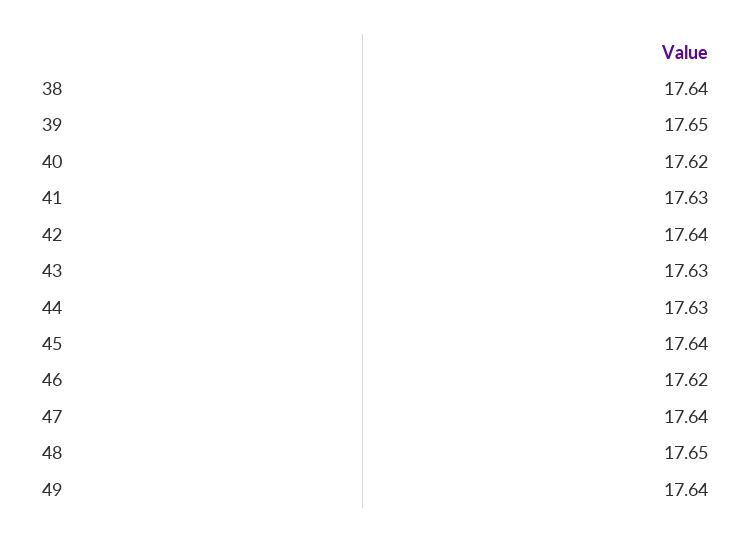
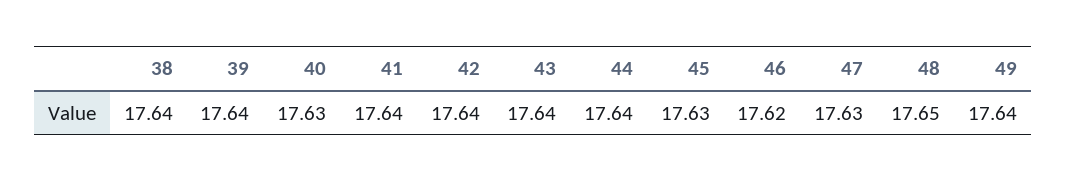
39: 17.65 -> 17.64
40: 17.62 -> 17.63
41: 17.63 -> 17.64
43: 17.63 -> 17.64
44: 17.63 -> 17.64
45: 17.64 -> 17.63
47: 17.64 -> 17.63

